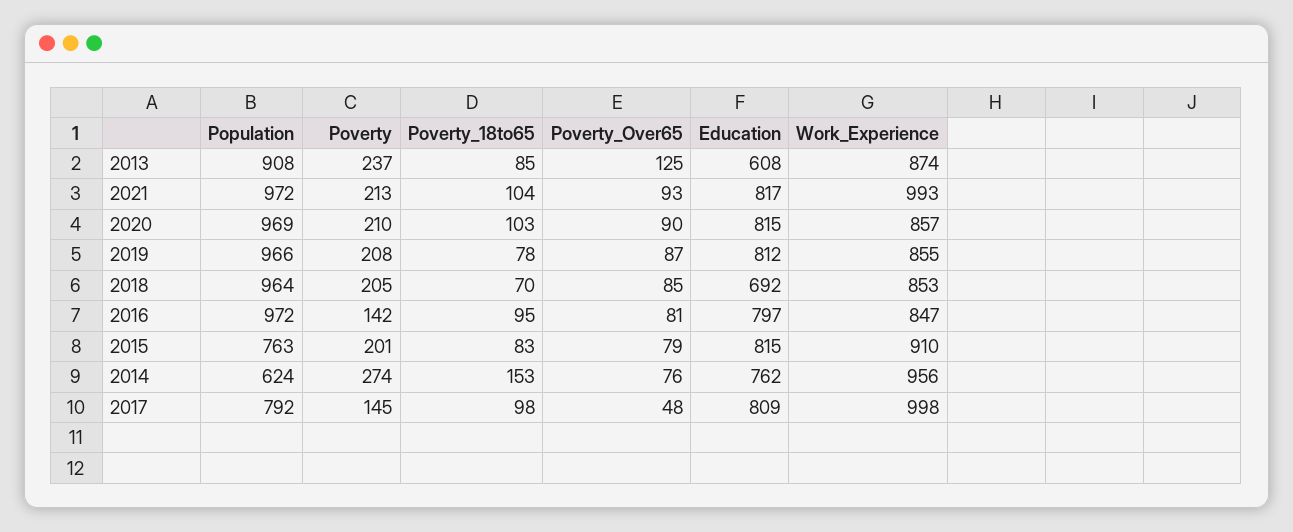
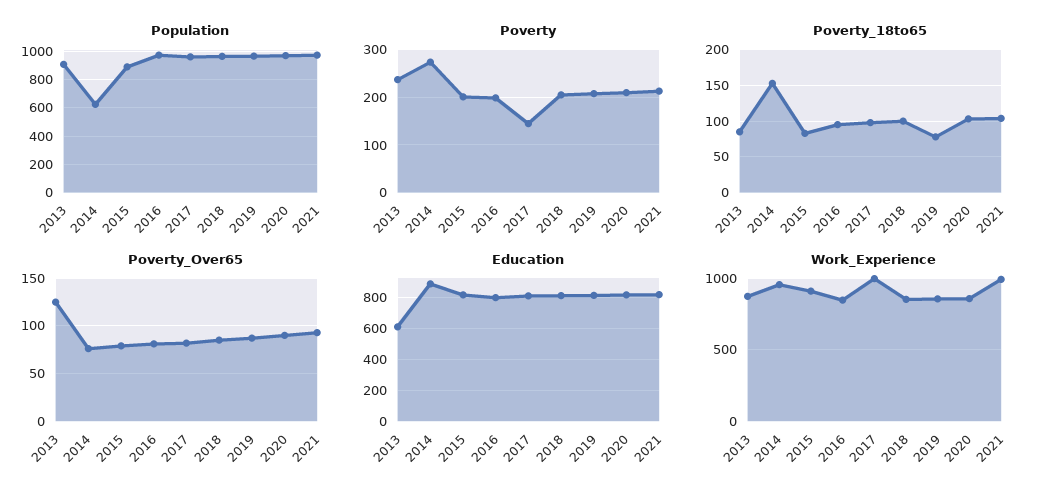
Poverty_18to65, 2018: 70 -> 100
Education, 2018: 692 -> 800
Poverty, 2016: 142 -> 200
Population, 2015: 763 -> 900
Education, 2014: 762 -> 900
Population, 2017: 792 -> 950
Poverty_Over65, 2017: 48 -> 80

